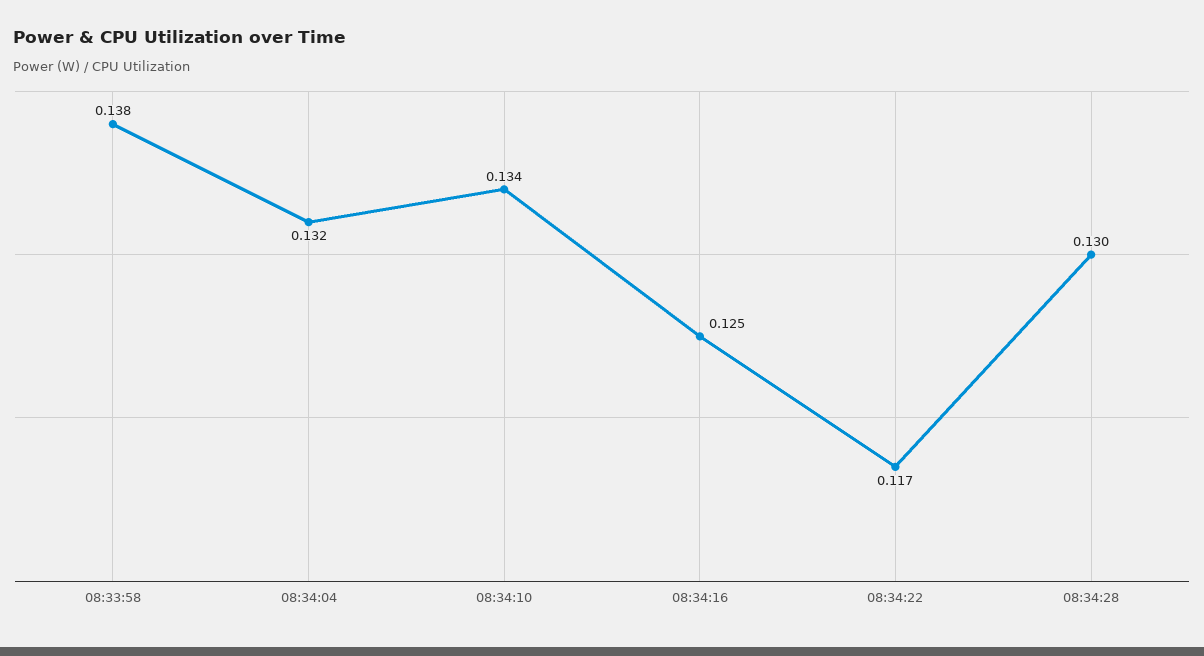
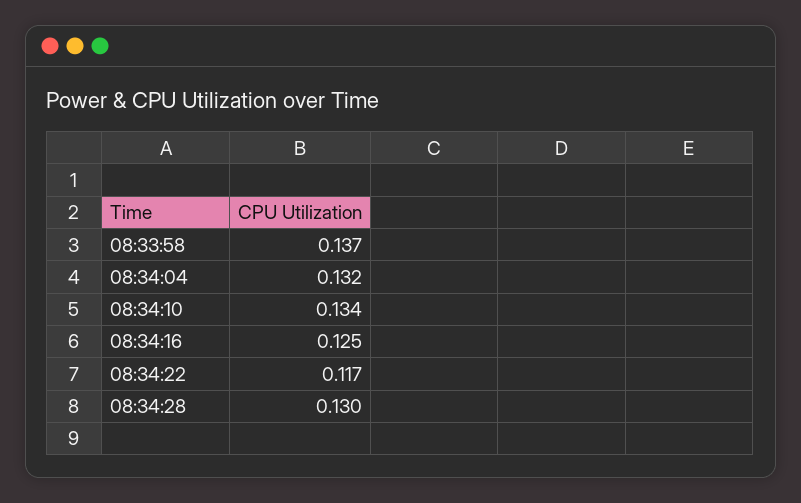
08:33:58: 0.138 -> 0.137

